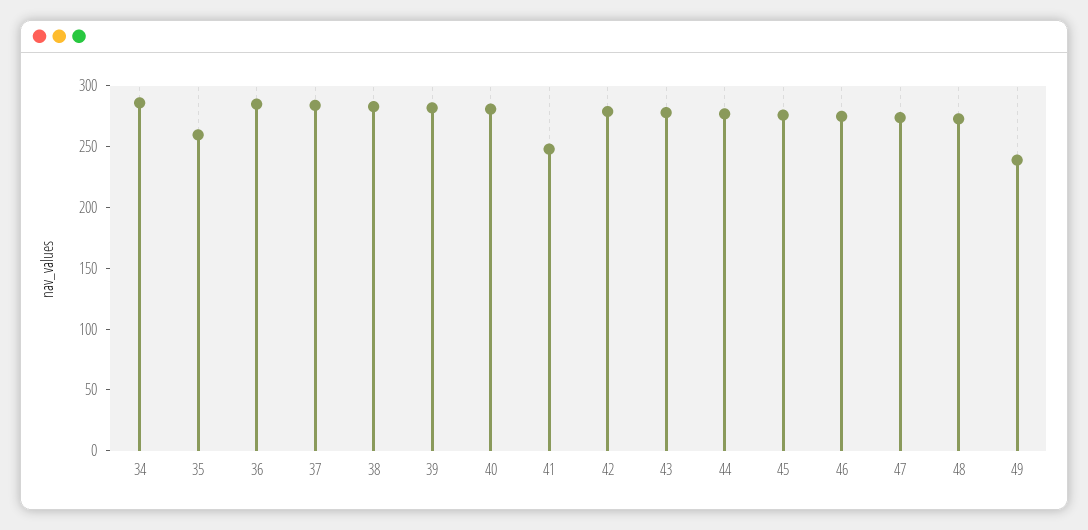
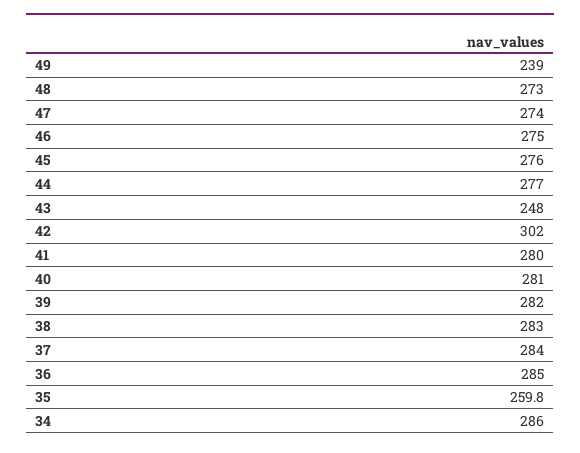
41: 250 -> 280
42: 280 -> 302
43: 280 -> 248

